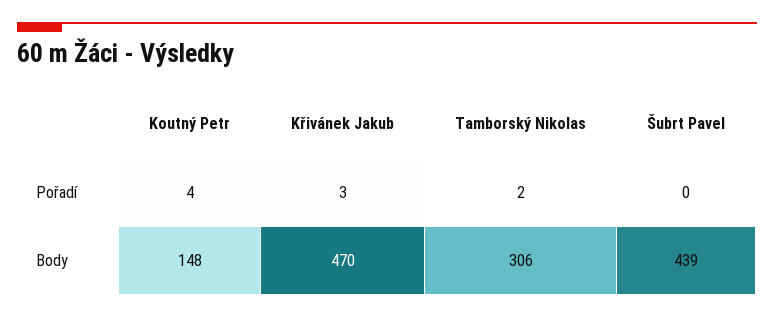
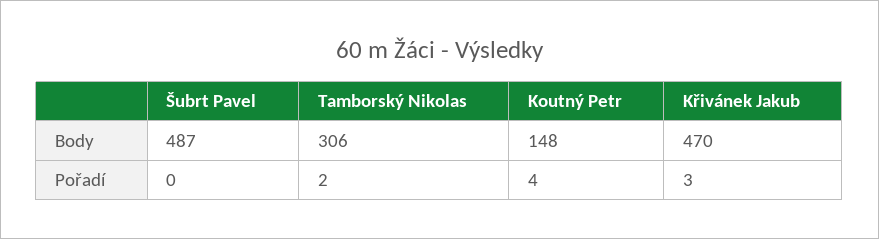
Šubrt Pavel, Body: 439 -> 487

